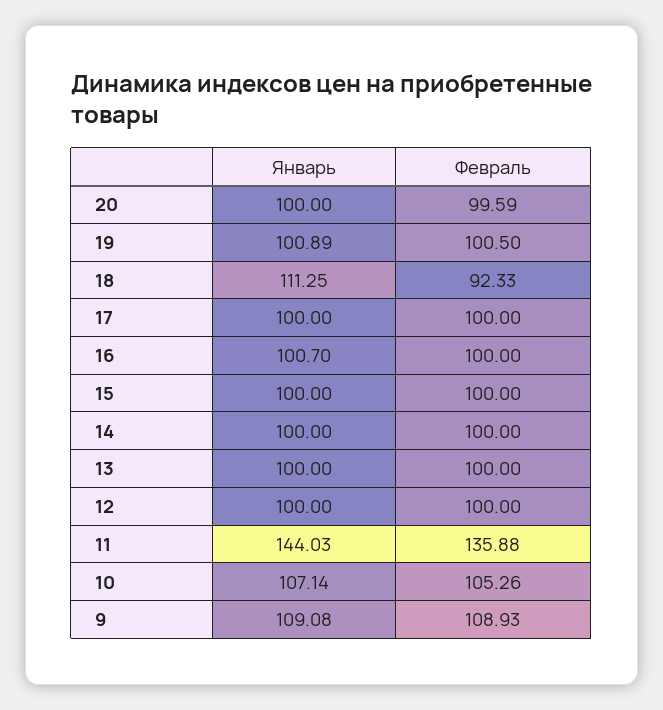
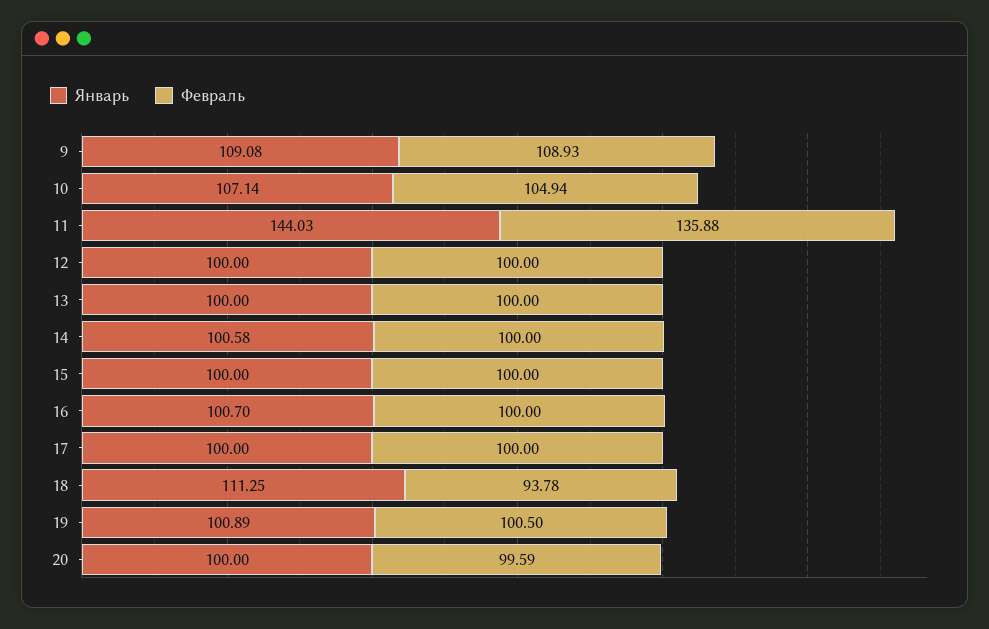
Февраль, 18: 92.33 -> 93.78
Январь, 14: 100 -> 100.58
Февраль, 10: 105.26 -> 104.94

